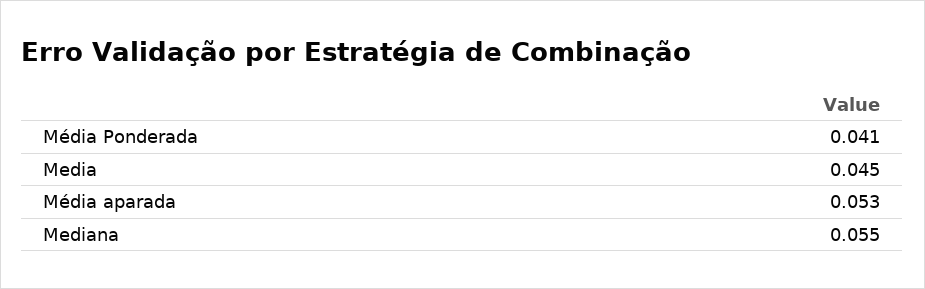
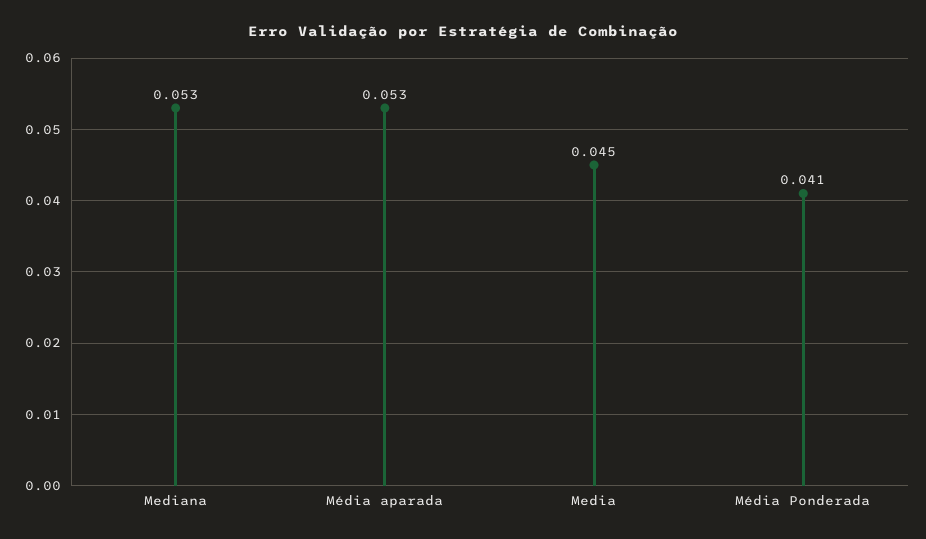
Mediana: 0.055 -> 0.053

